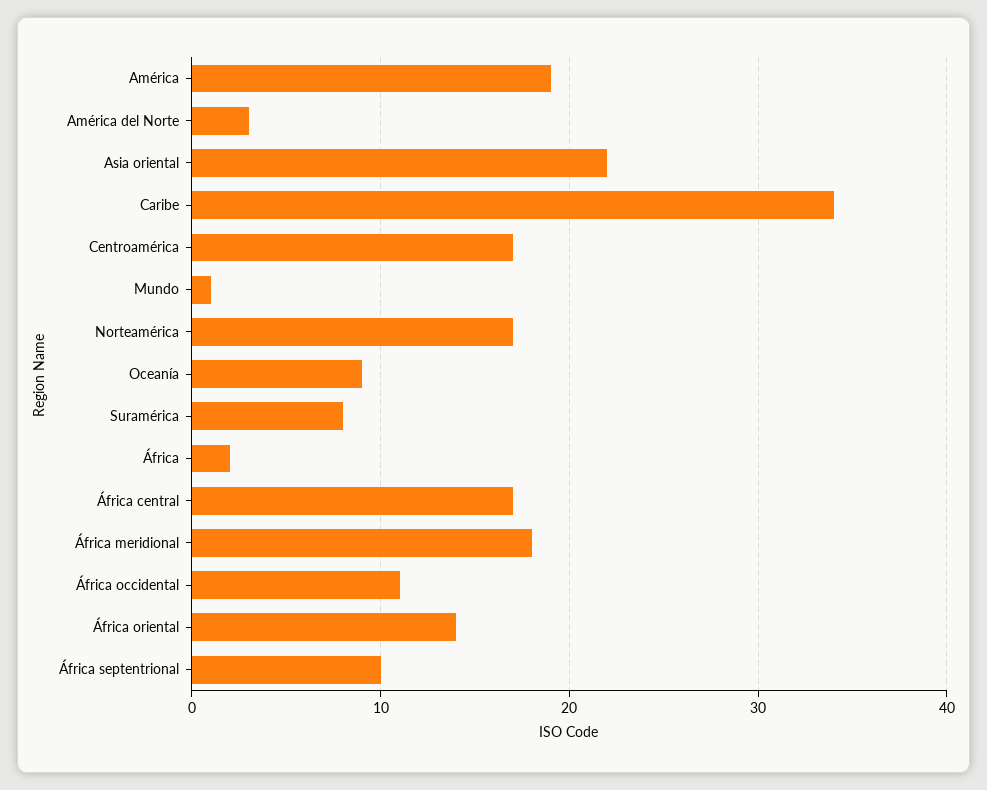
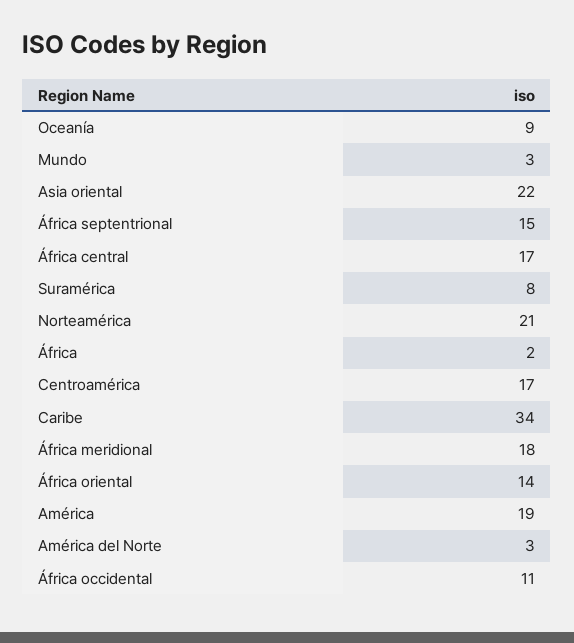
Mundo: 1 -> 3
Norteamérica: 17 -> 21
África septentrional: 10 -> 15

